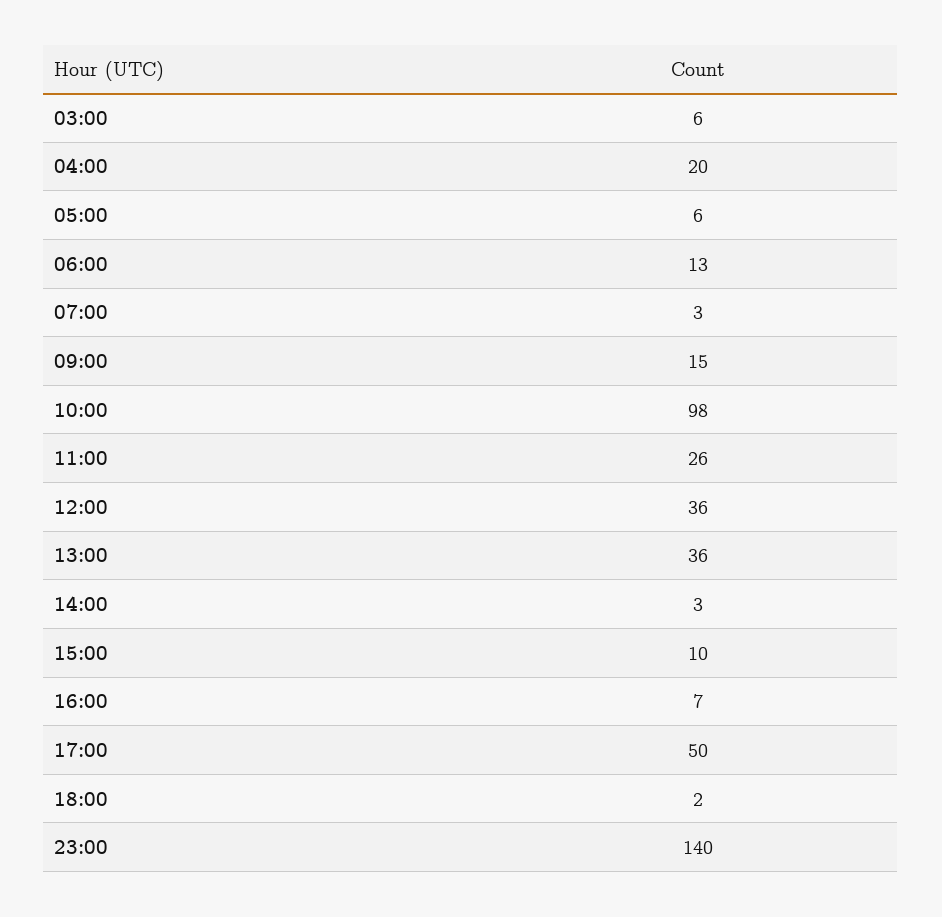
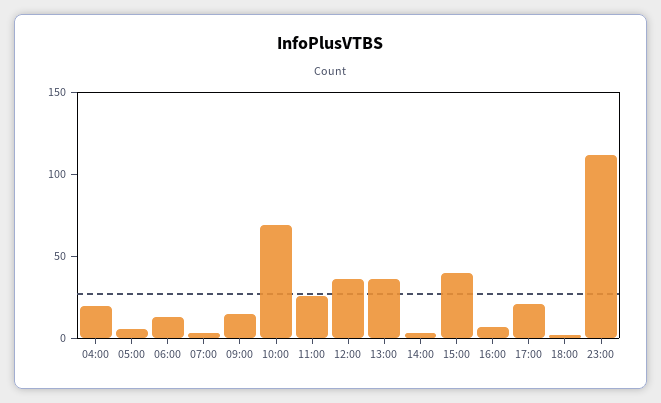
03:00: 6 -> none
10:00: 98 -> 70
15:00: 10 -> 40
17:00: 50 -> 20
23:00: 140 -> 110

